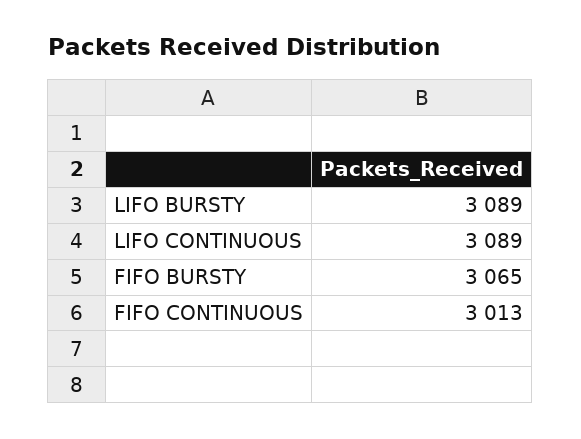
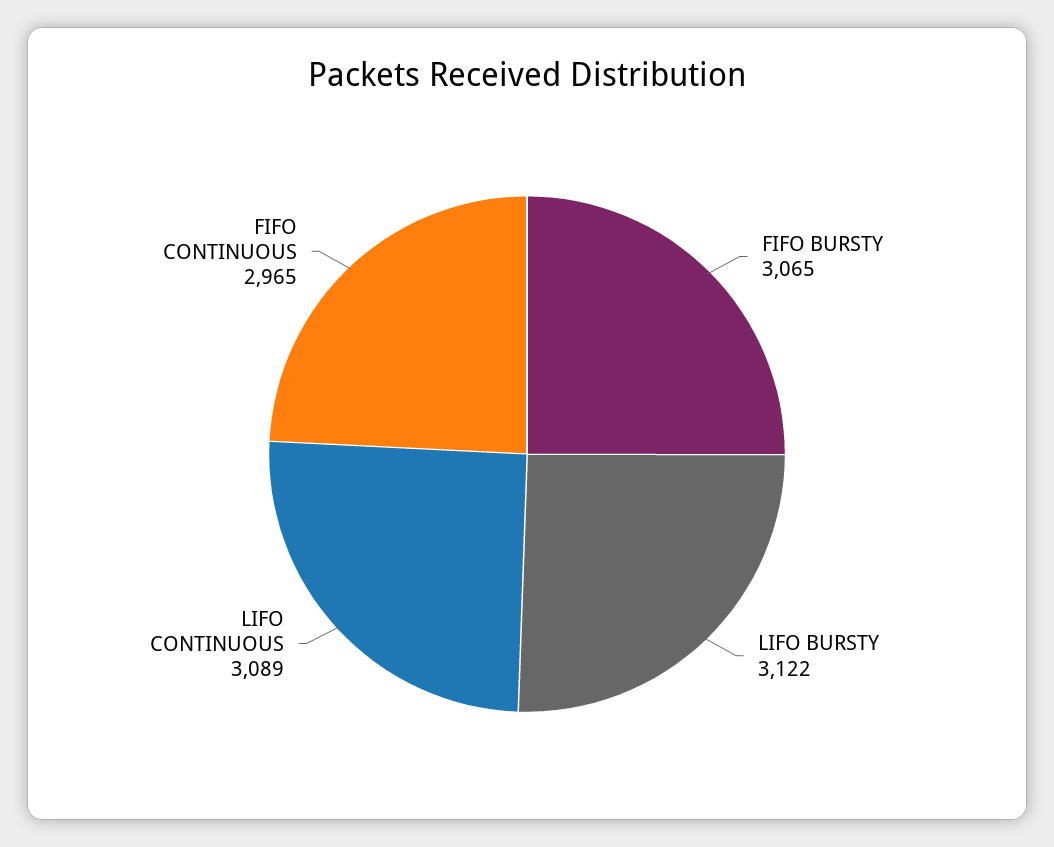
LIFO BURSTY: 3089 -> 3122
FIFO CONTINUOUS: 3013 -> 2965

